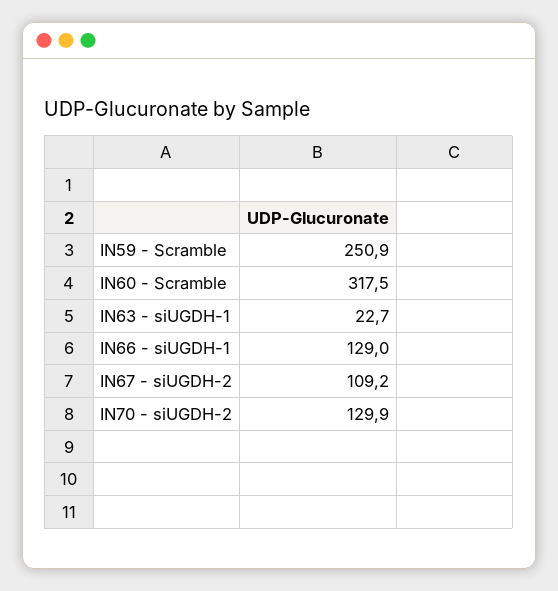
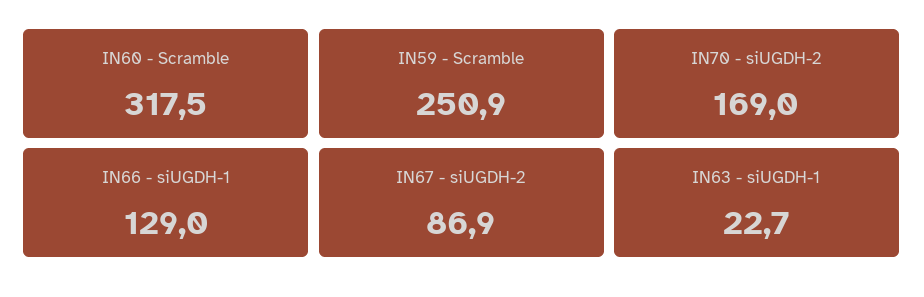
IN67 - siUGDH-2: 109.2 -> 86.9
IN70 - siUGDH-2: 129.9 -> 169

